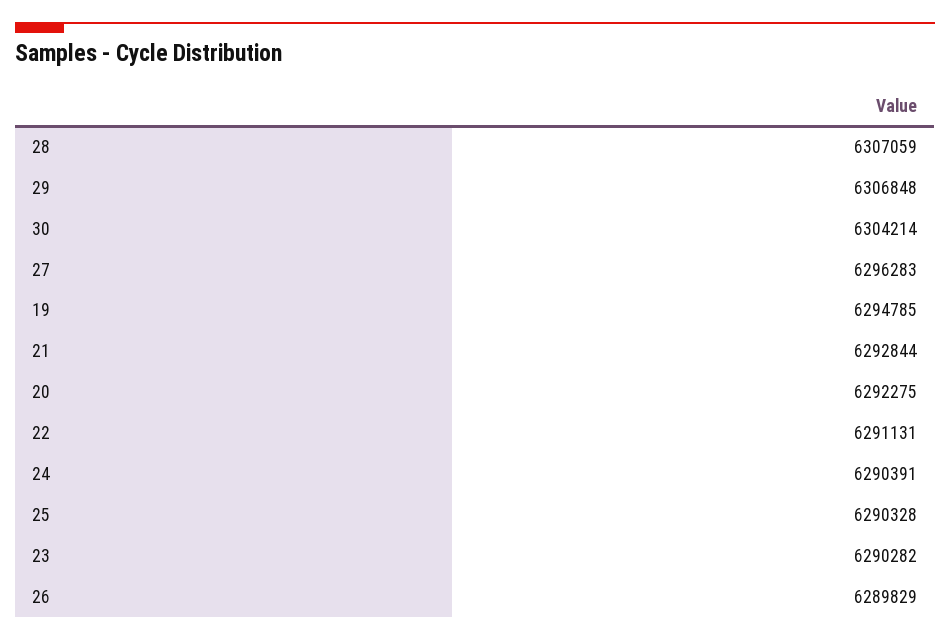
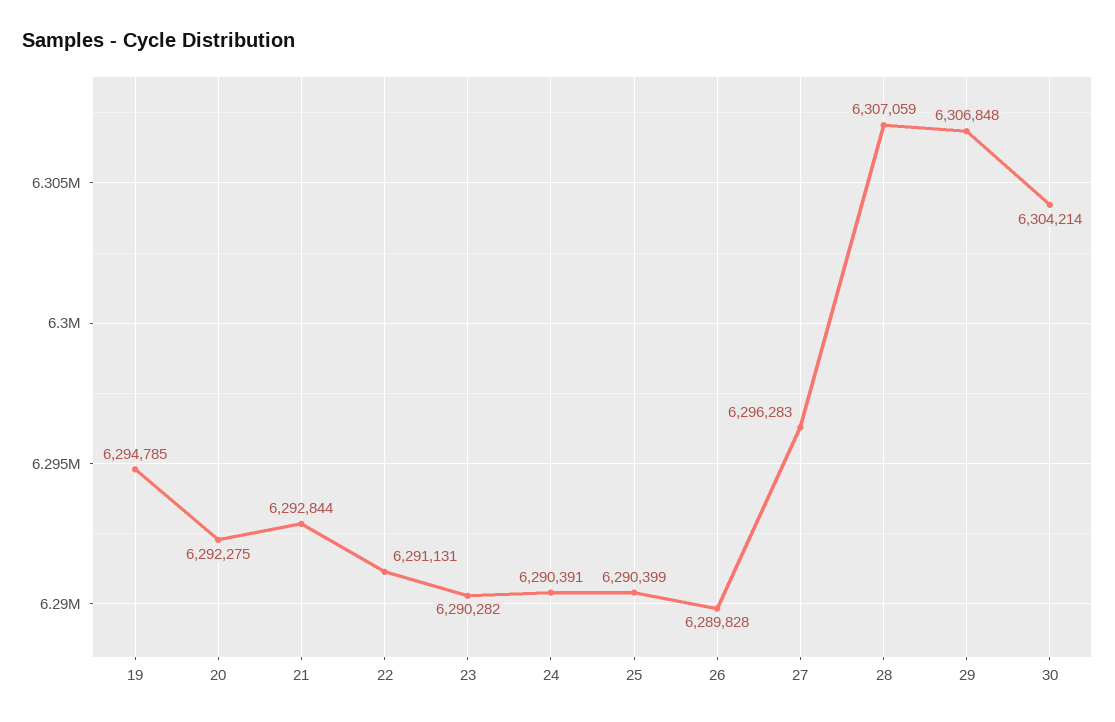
25: 6290328 -> 6290399
26: 6289829 -> 6289828

